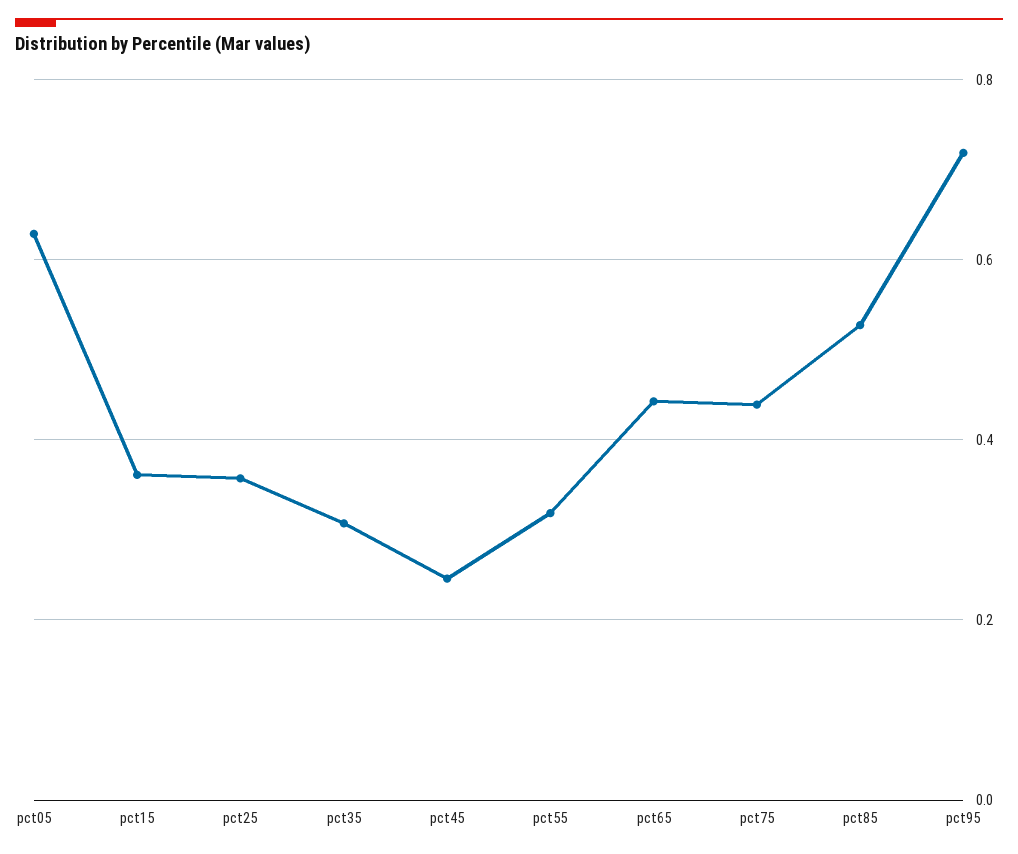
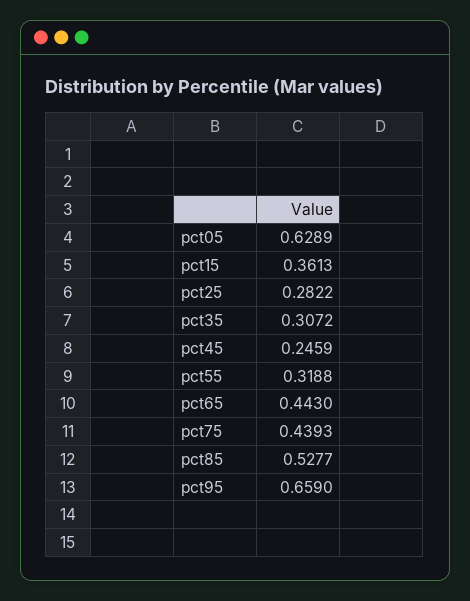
pct25: 0.36 -> 0.2822
pct95: 0.72 -> 0.659

